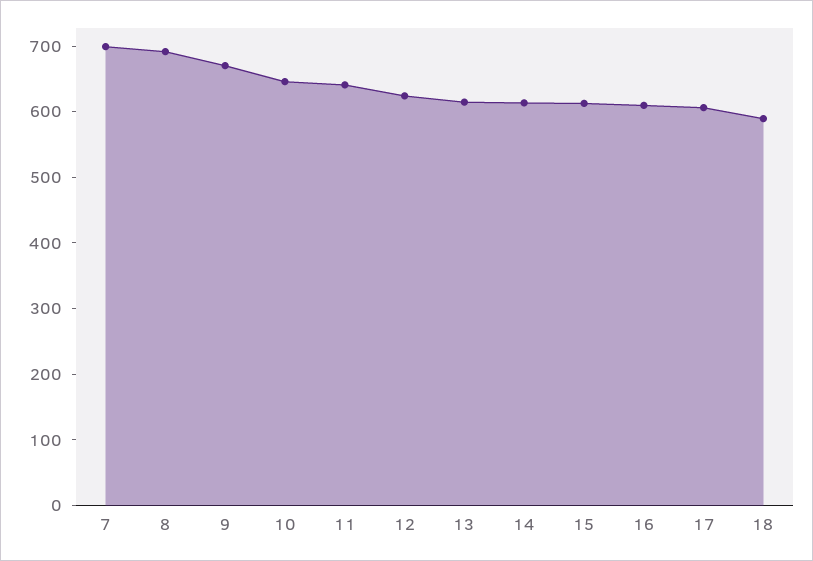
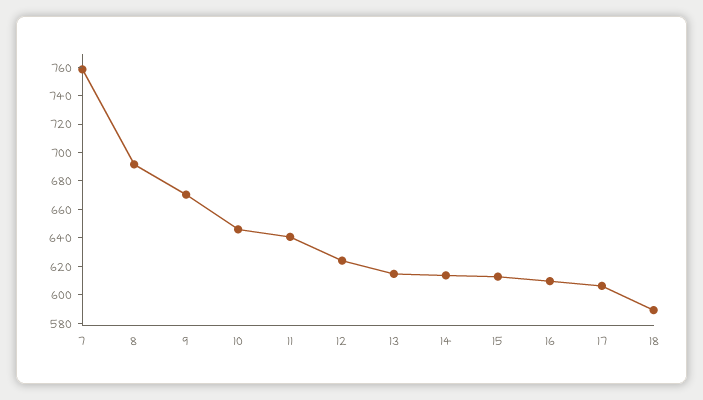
7: 700 -> 760

